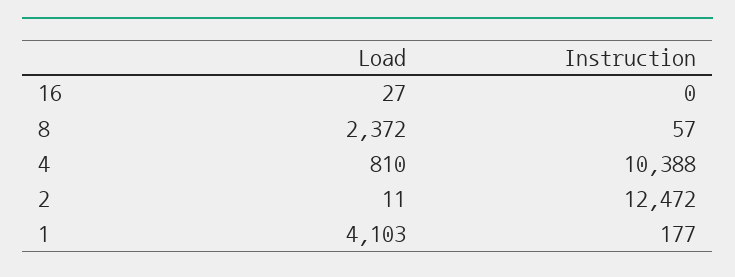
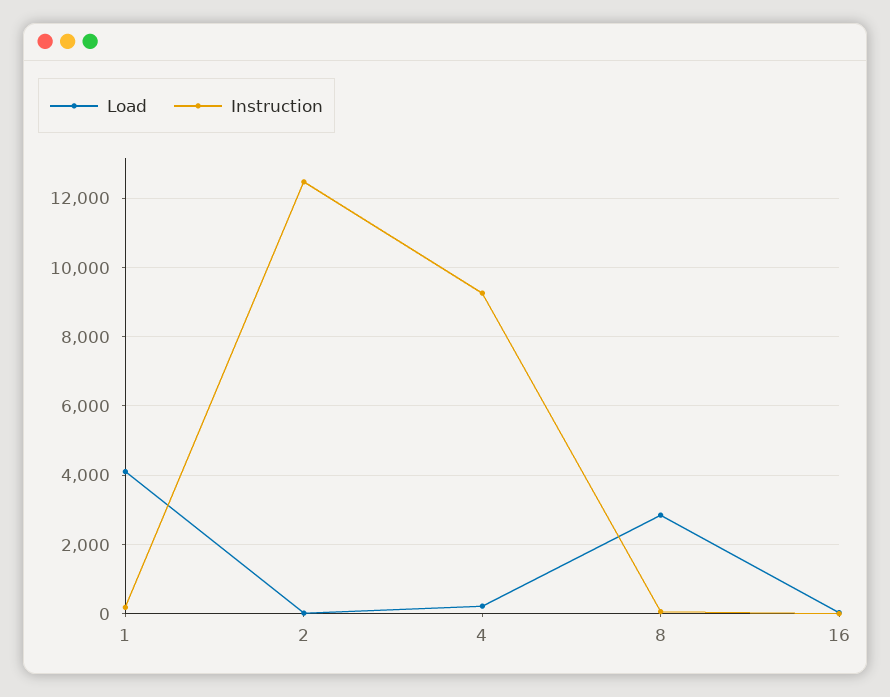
Load, 8: 2372 -> 2800
Load, 4: 810 -> 200
Instruction, 4: 10388 -> 9200

